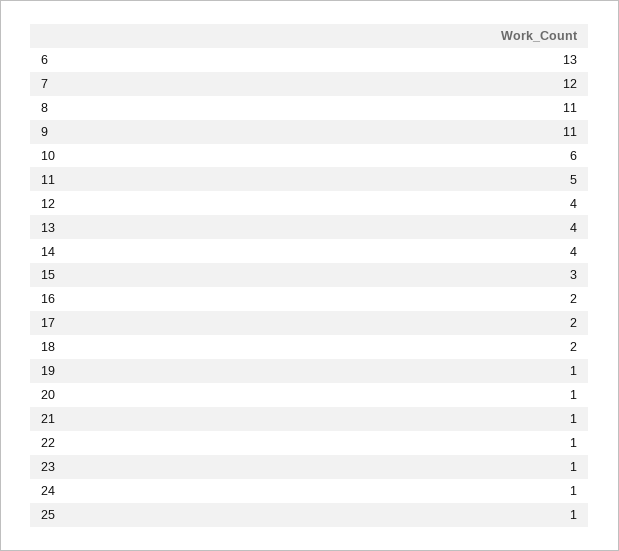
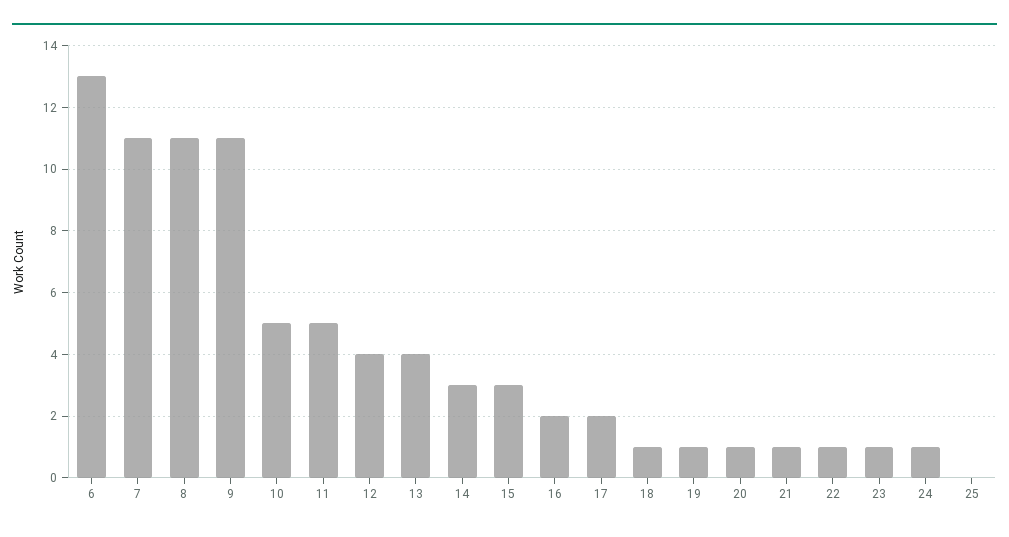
7: 12 -> 11
10: 6 -> 5
14: 4 -> 3
18: 2 -> 1
25: 1 -> 0

